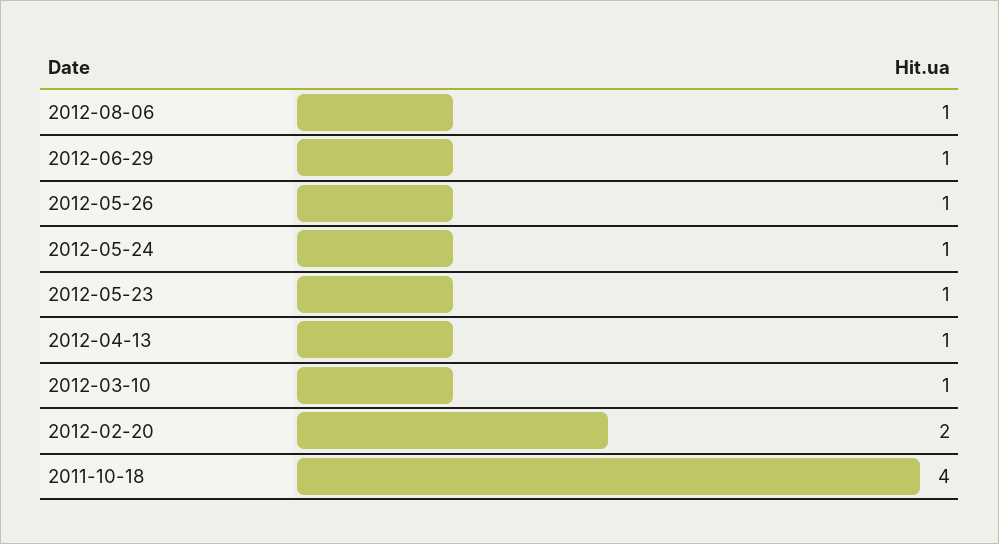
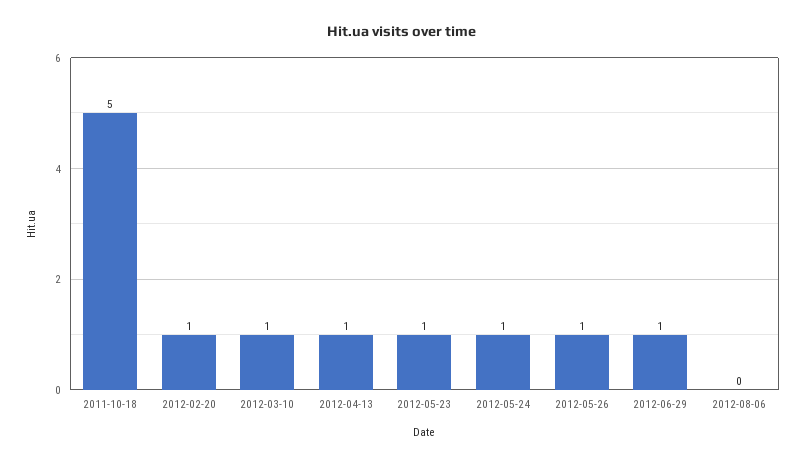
2012-08-06: 1 -> 0
2012-02-20: 2 -> 1
2011-10-18: 4 -> 5

